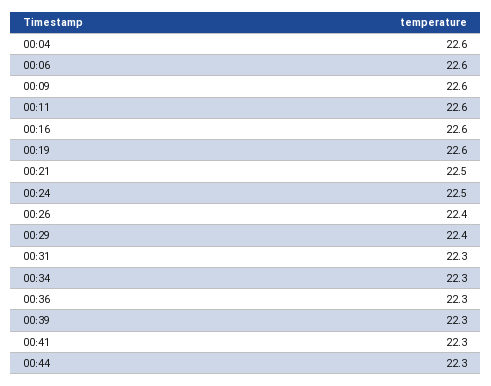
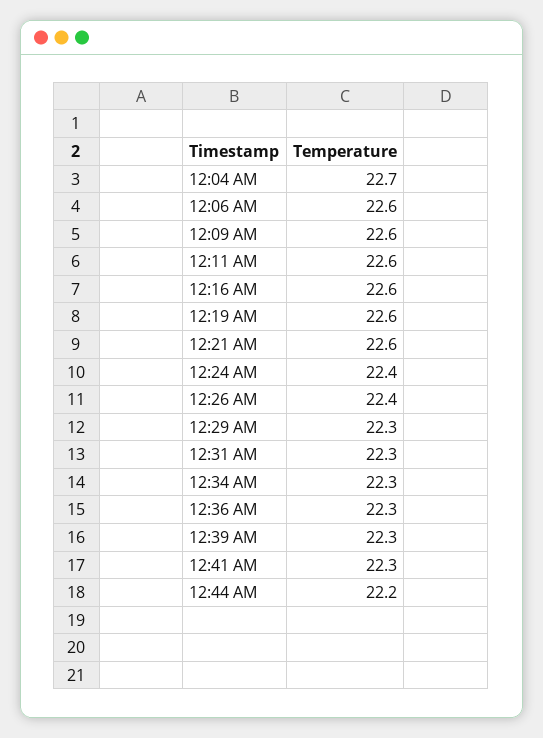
00:04: 22.6 -> 22.7
00:21: 22.5 -> 22.6
00:24: 22.5 -> 22.4
00:29: 22.4 -> 22.3
00:44: 22.3 -> 22.2

